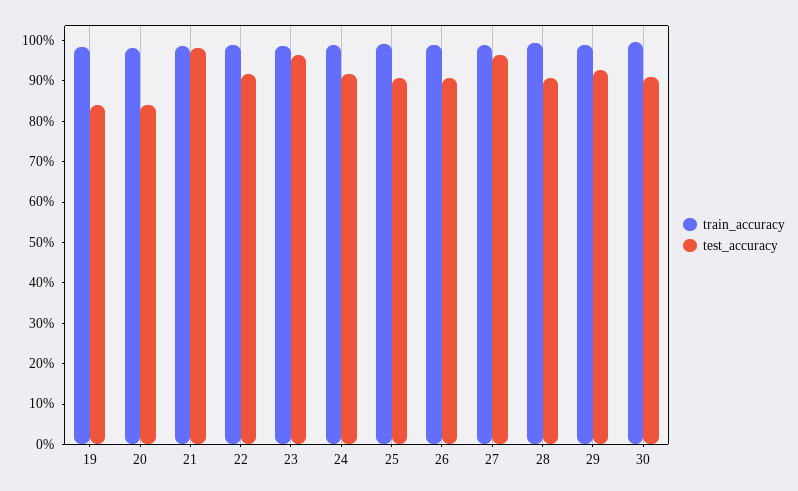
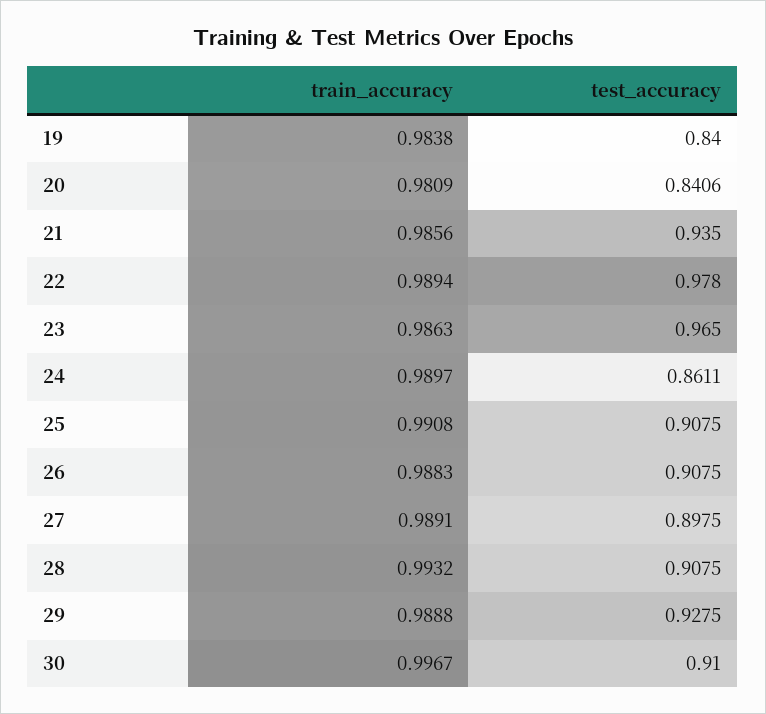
test_accuracy, 21: 0.98 -> 0.935
test_accuracy, 22: 0.92 -> 0.978
test_accuracy, 24: 0.92 -> 0.8611
test_accuracy, 27: 0.96 -> 0.8975

